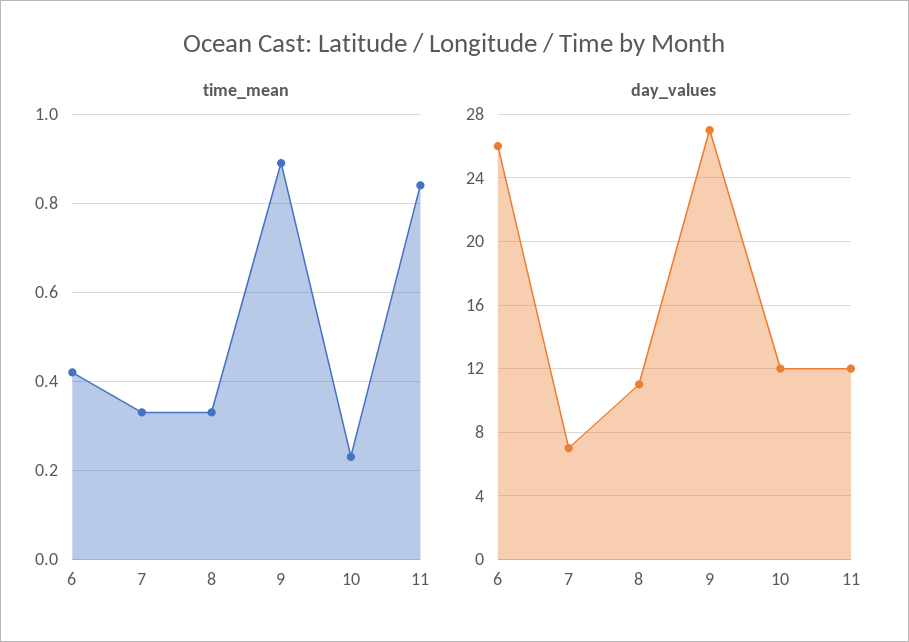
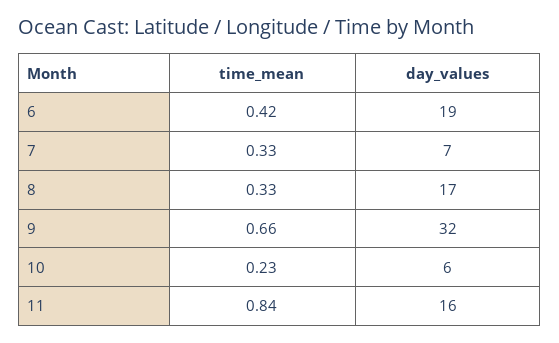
time_mean, 9: 0.9 -> 0.66
day_values, 6: 26 -> 19
day_values, 8: 11 -> 17
day_values, 9: 27 -> 32
day_values, 10: 12 -> 6
day_values, 11: 12 -> 16

